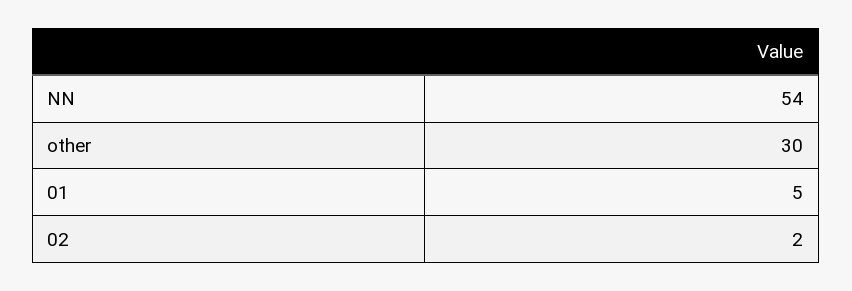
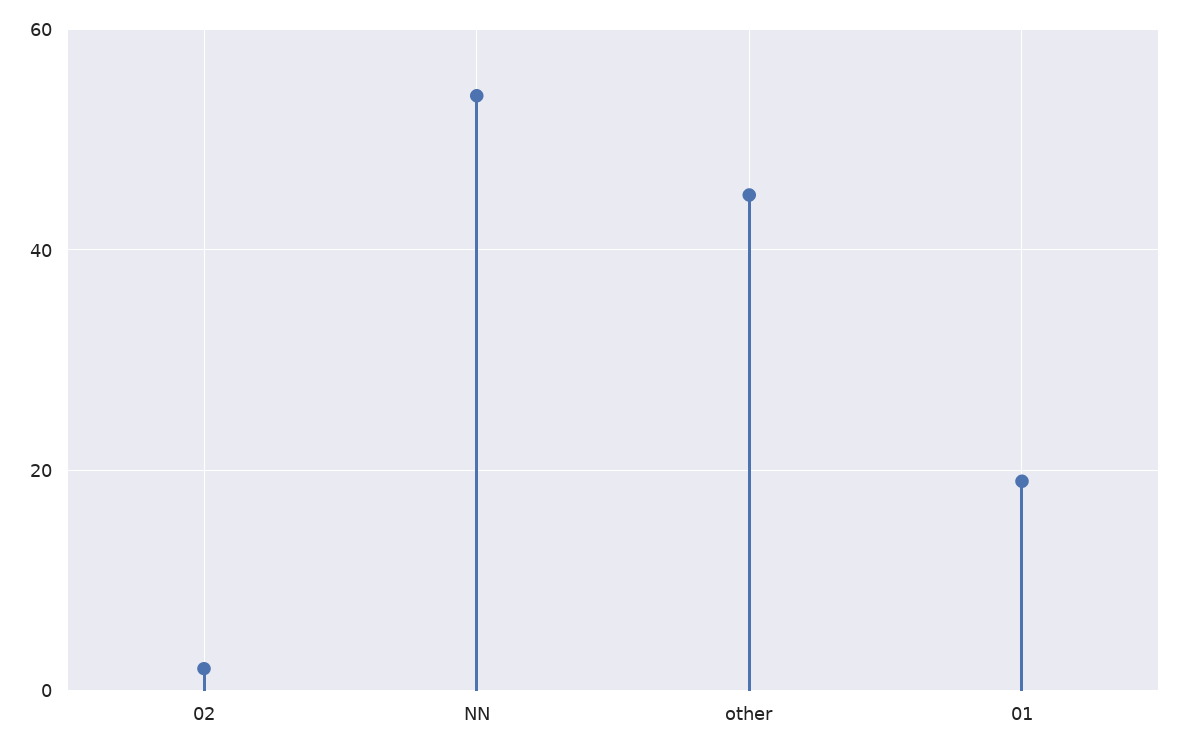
other: 30 -> 45
01: 5 -> 20

